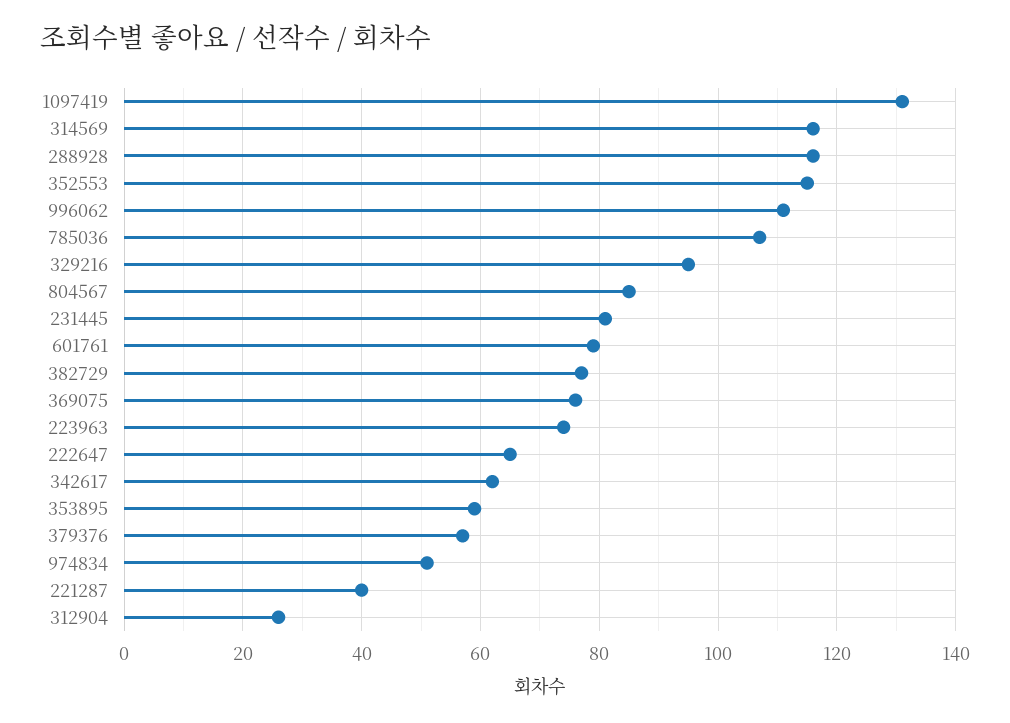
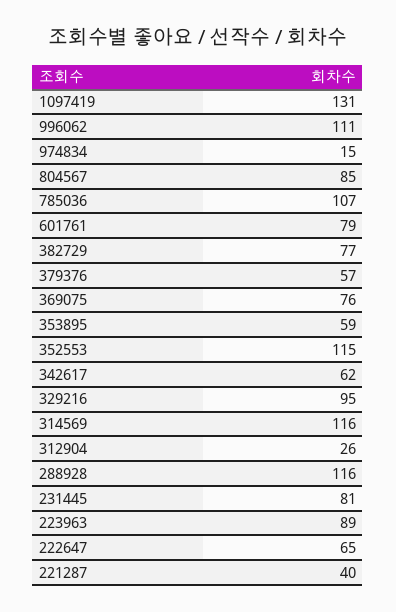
223963: 75 -> 89
974834: 50 -> 15

